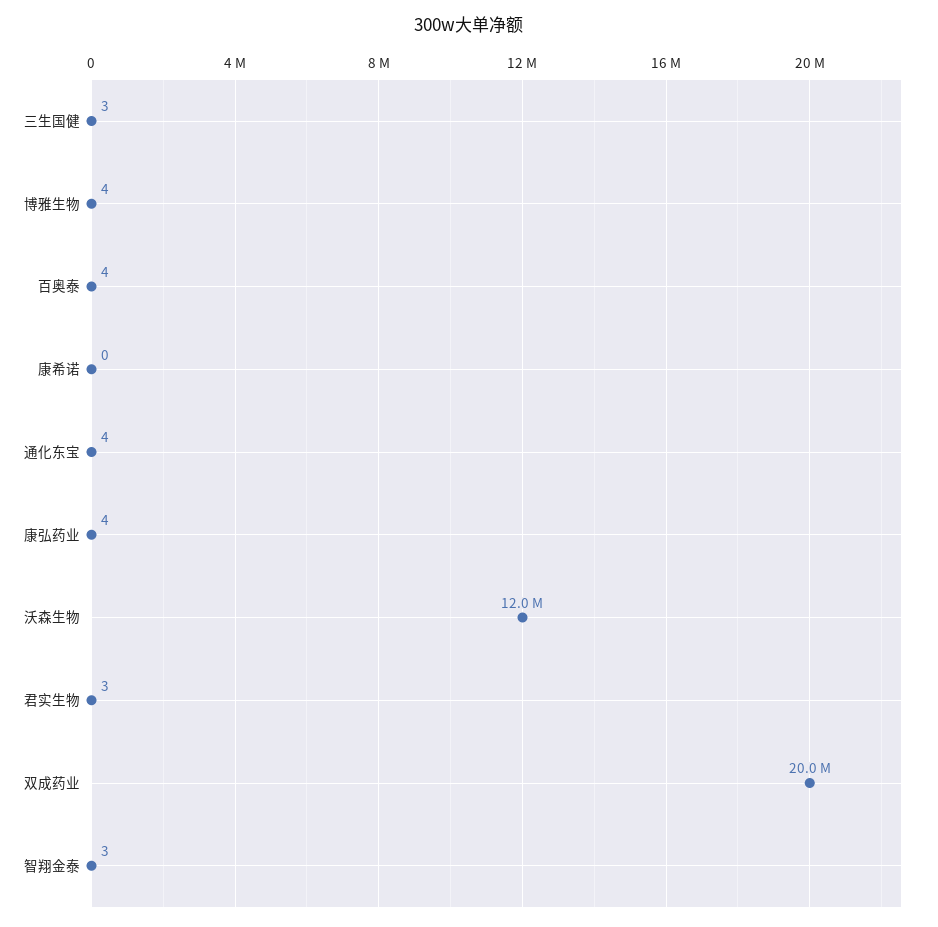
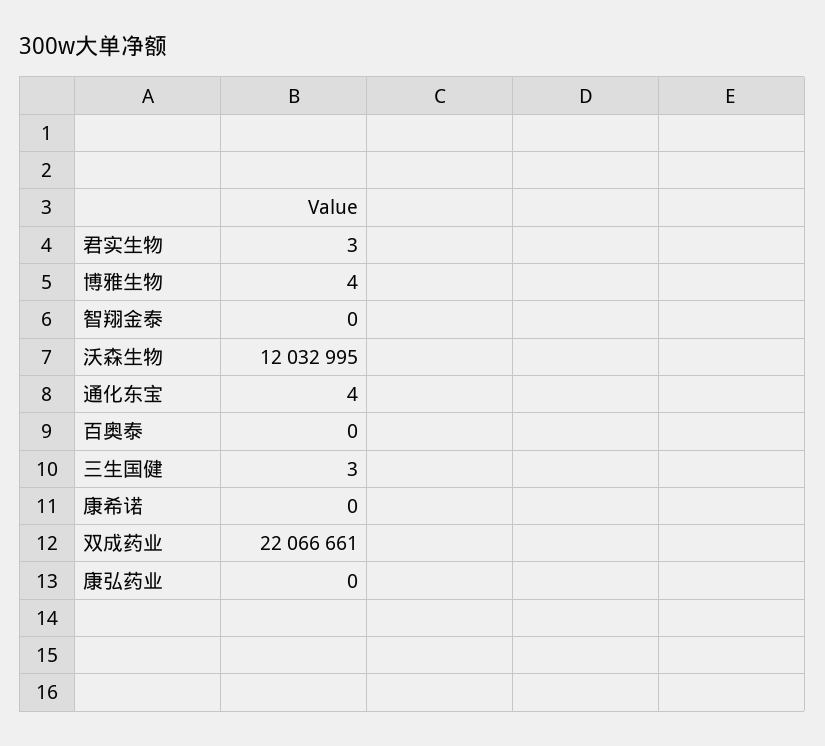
百奥泰: 4 -> 0
康弘药业: 4 -> 0
双成药业: 20000000 -> 22066661
智翔金泰: 3 -> 0

